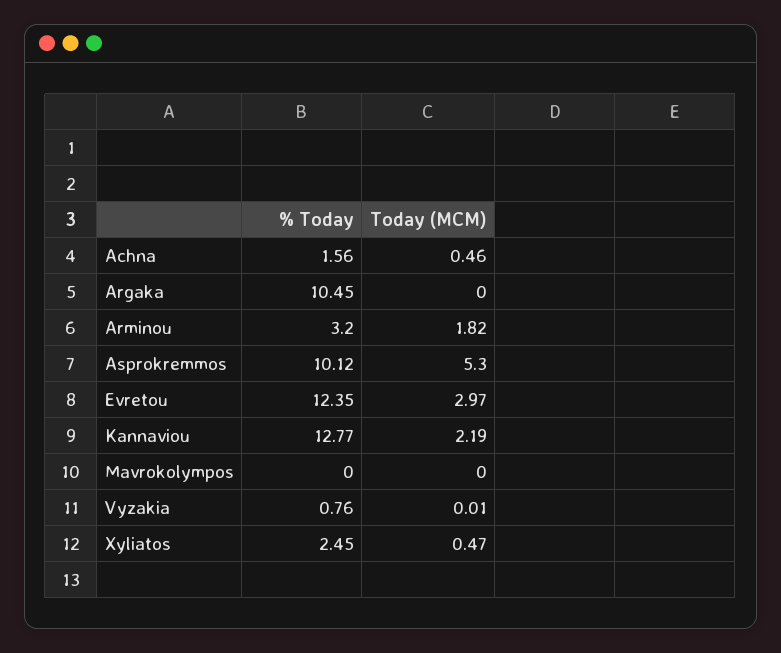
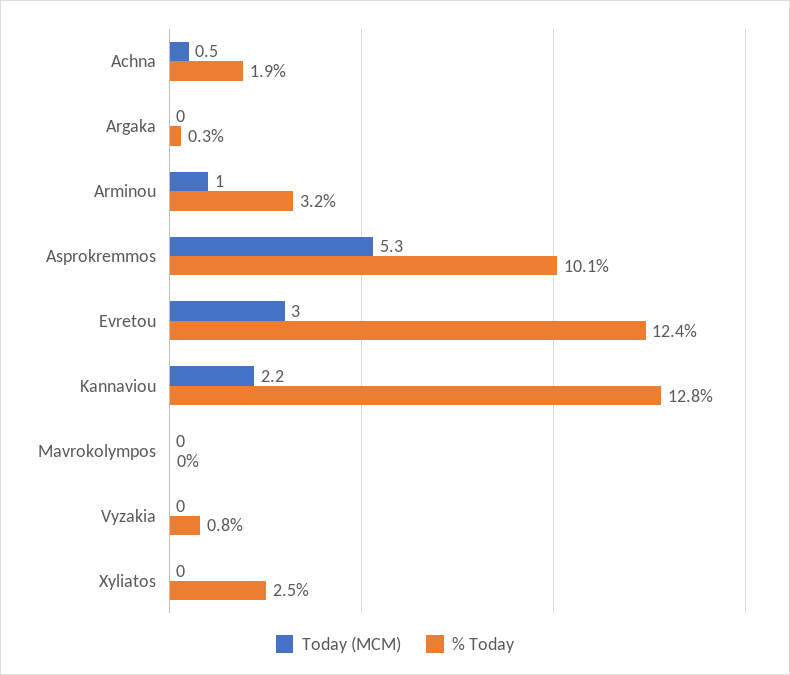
% Today, Achna: 1.56 -> 1.9
% Today, Argaka: 10.45 -> 0.3
Today (MCM), Arminou: 1.82 -> 1
Today (MCM), Xyliatos: 0.47 -> 0

